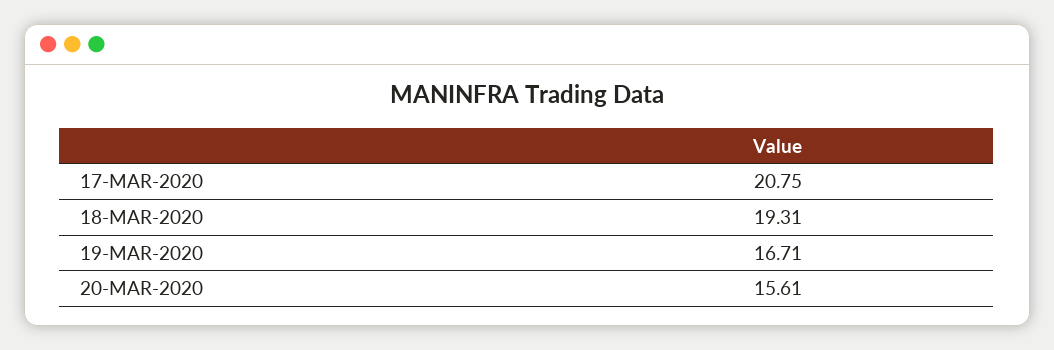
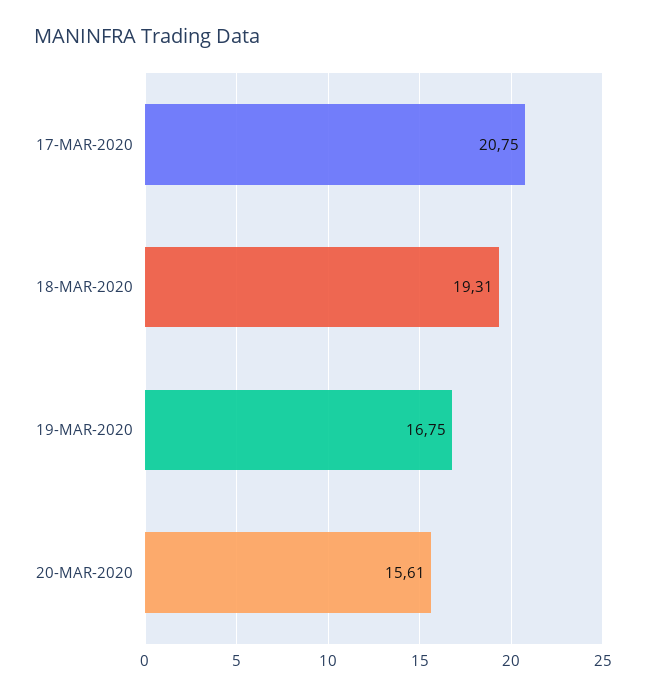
19-MAR-2020: 16.71 -> 16.75

